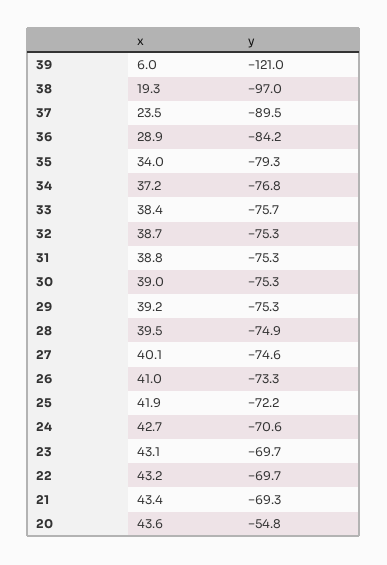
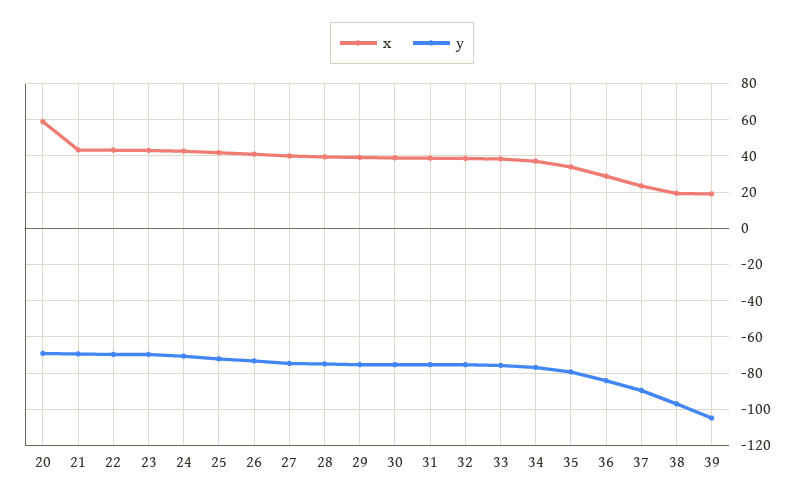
x, 39: 6 -> 20
y, 39: -121 -> -105
x, 20: 43.6 -> 60
y, 20: -54.8 -> -70

